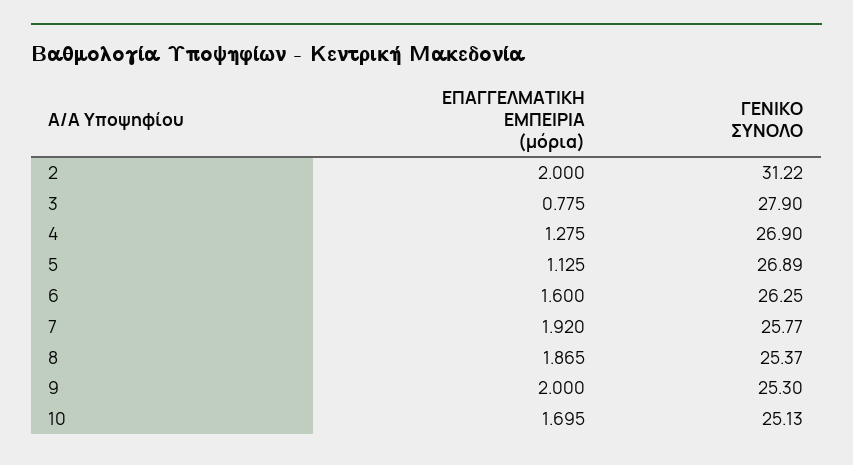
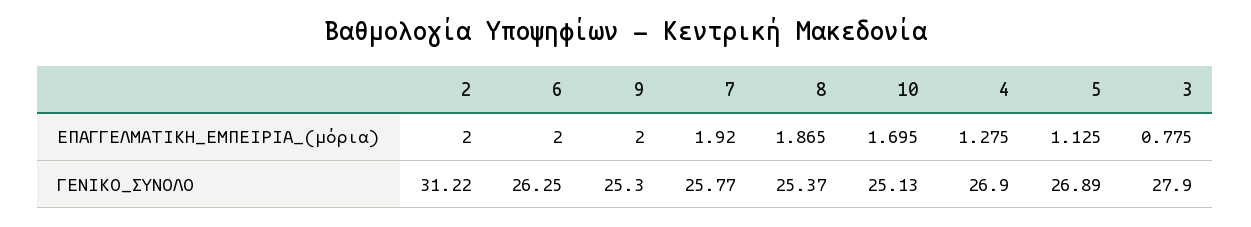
ΕΠΑΓΓΕΛΜΑΤΙΚΗ ΕΜΠΕΙΡΙΑ (μόρια), 6: 1.6 -> 2

